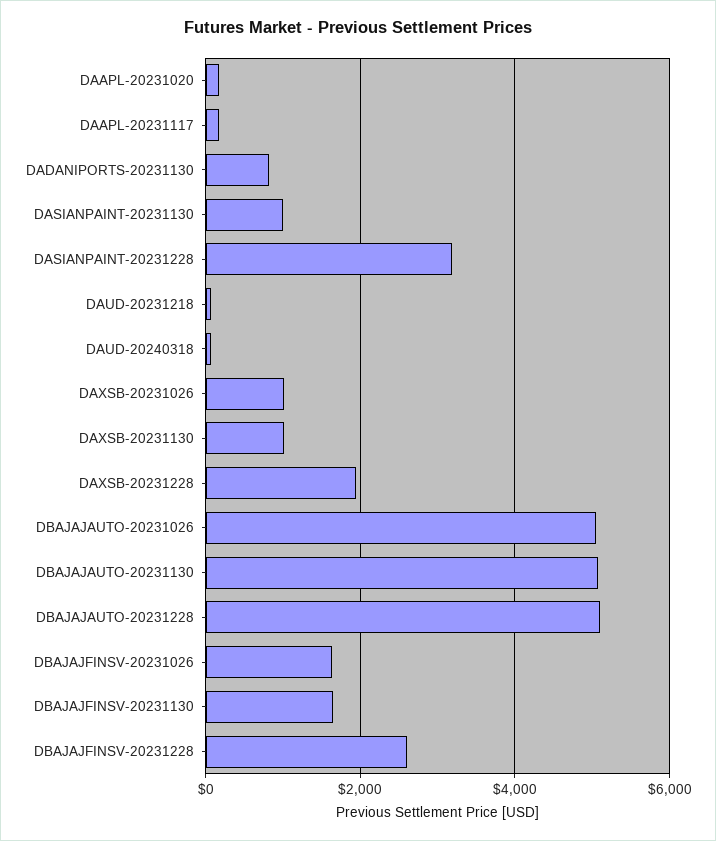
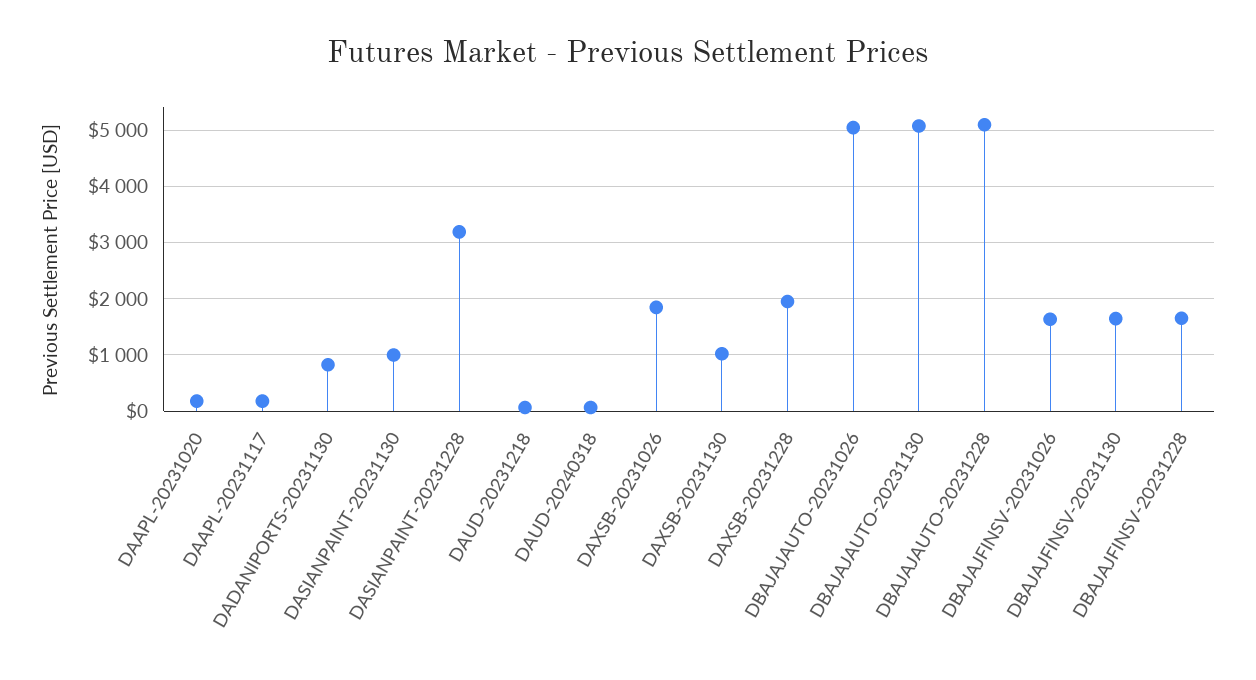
DAXSB-20231026: 1000 -> 1800
DBAJAJFINSV-20231228: 2600 -> 1600

